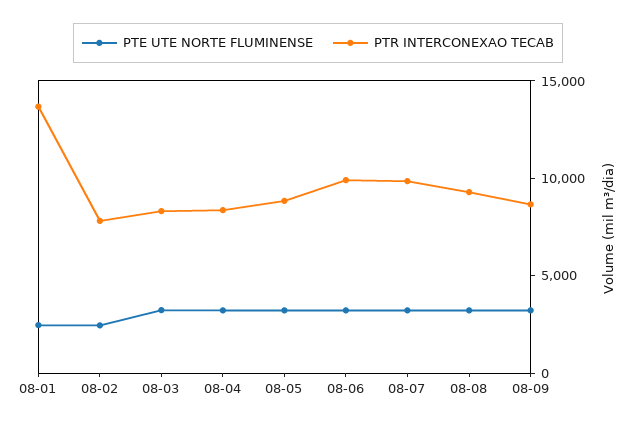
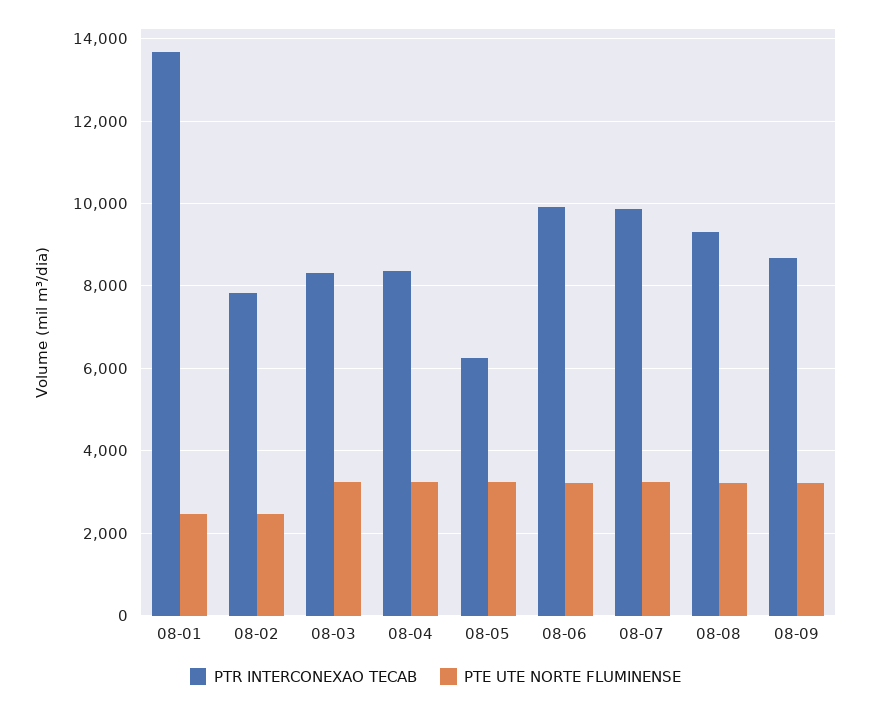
PTR INTERCONEXAO TECAB, 08-05: 9000 -> 6200

